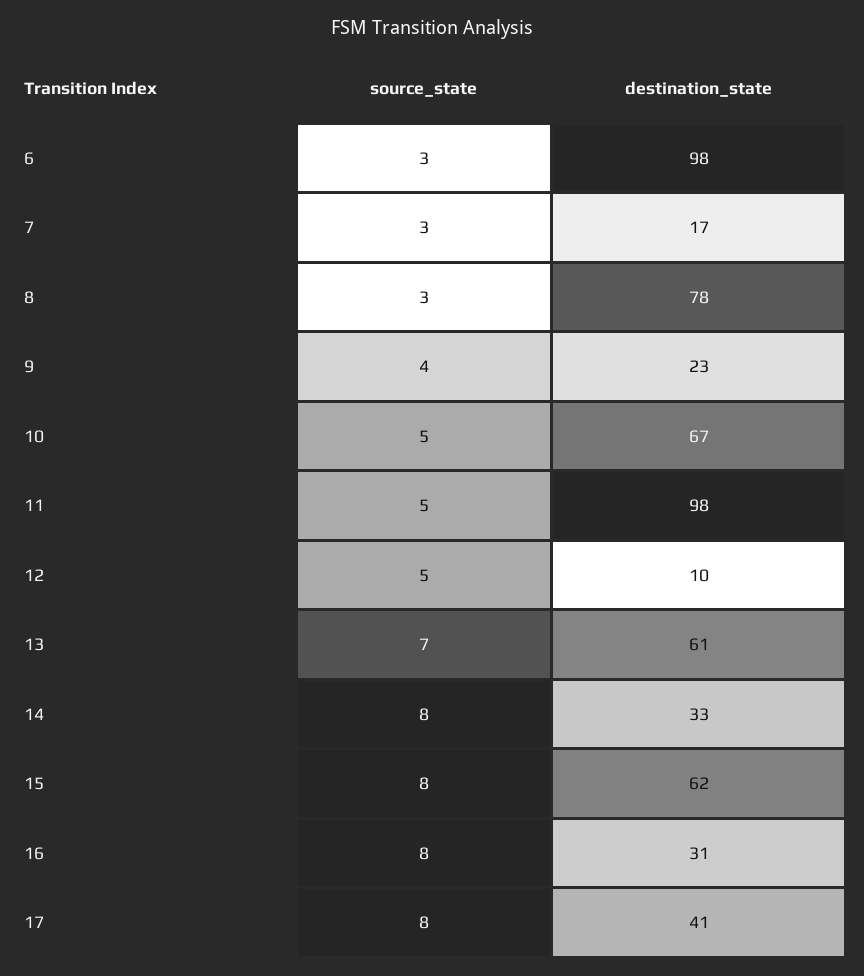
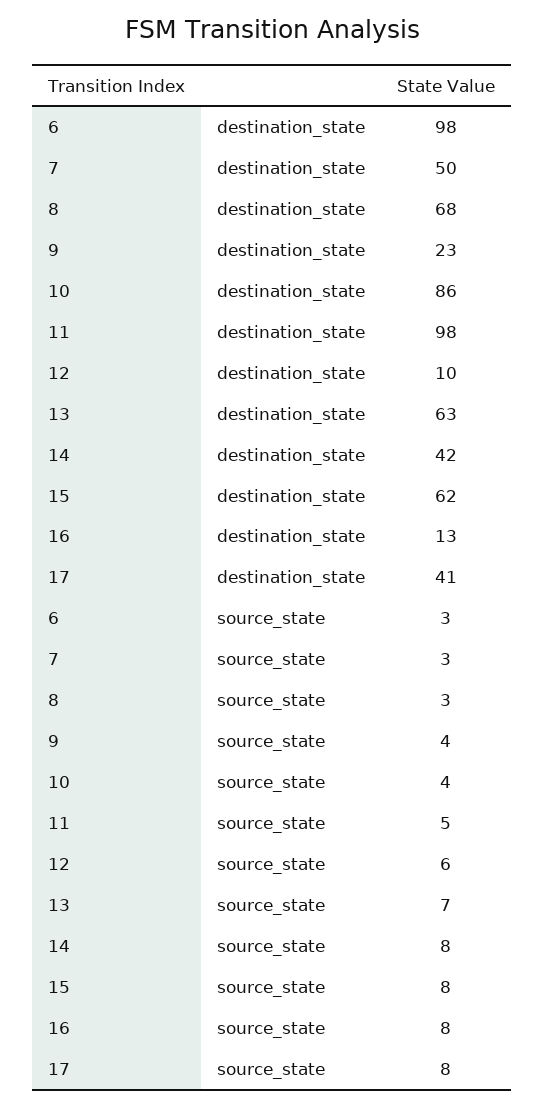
destination_state, 7: 17 -> 50
destination_state, 8: 78 -> 68
source_state, 10: 5 -> 4
destination_state, 10: 67 -> 86
source_state, 12: 5 -> 6
destination_state, 13: 61 -> 63
destination_state, 14: 33 -> 42
destination_state, 16: 31 -> 13

